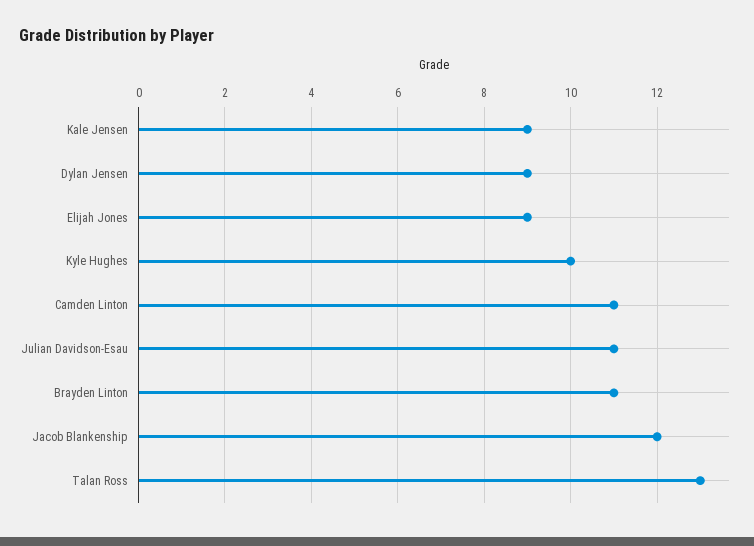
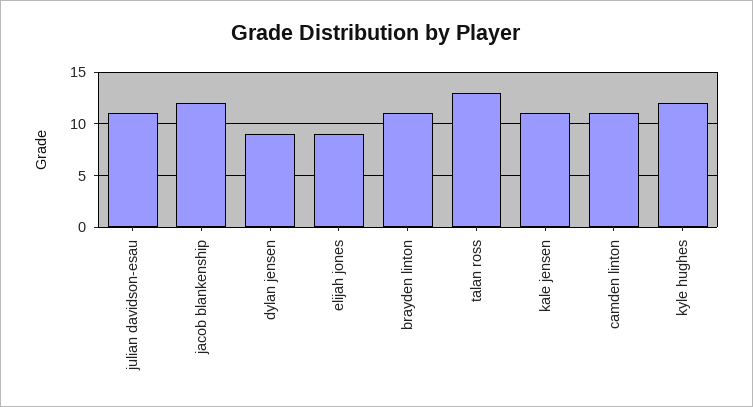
Kale Jensen: 9 -> 11
Kyle Hughes: 10 -> 12

